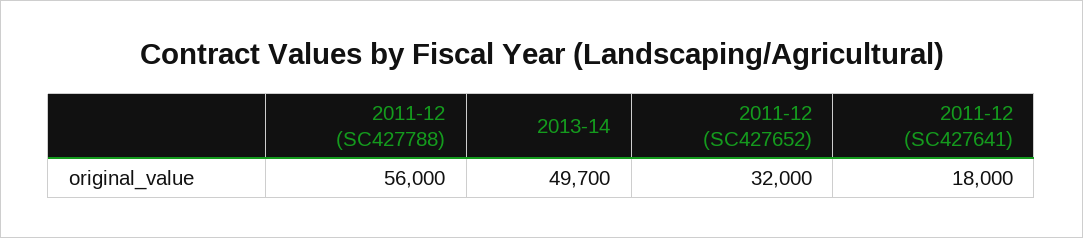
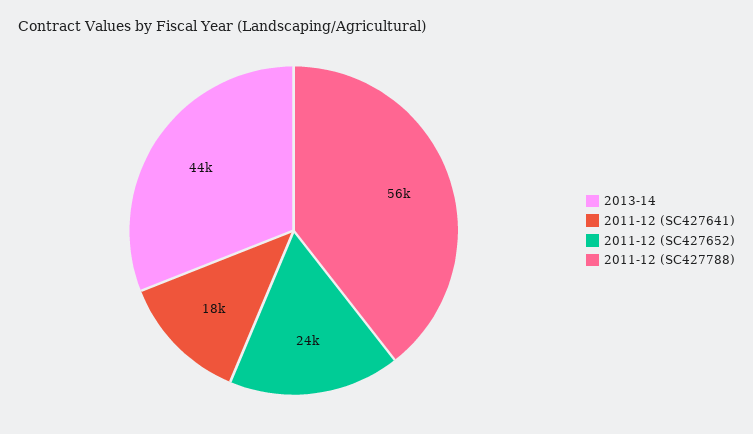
2013-14: 49700 -> 44000
2011-12 (SC427652): 32000 -> 24000

